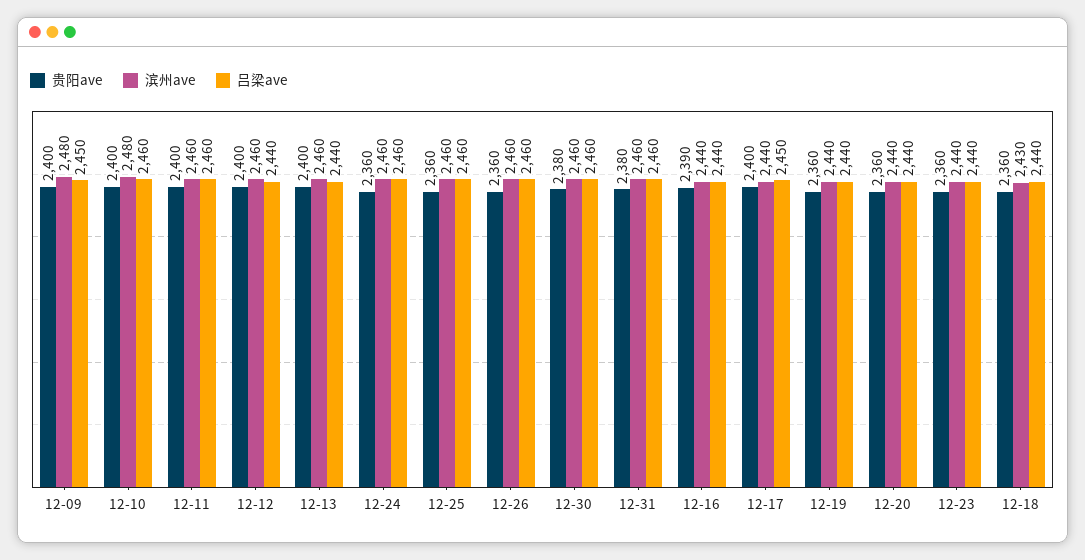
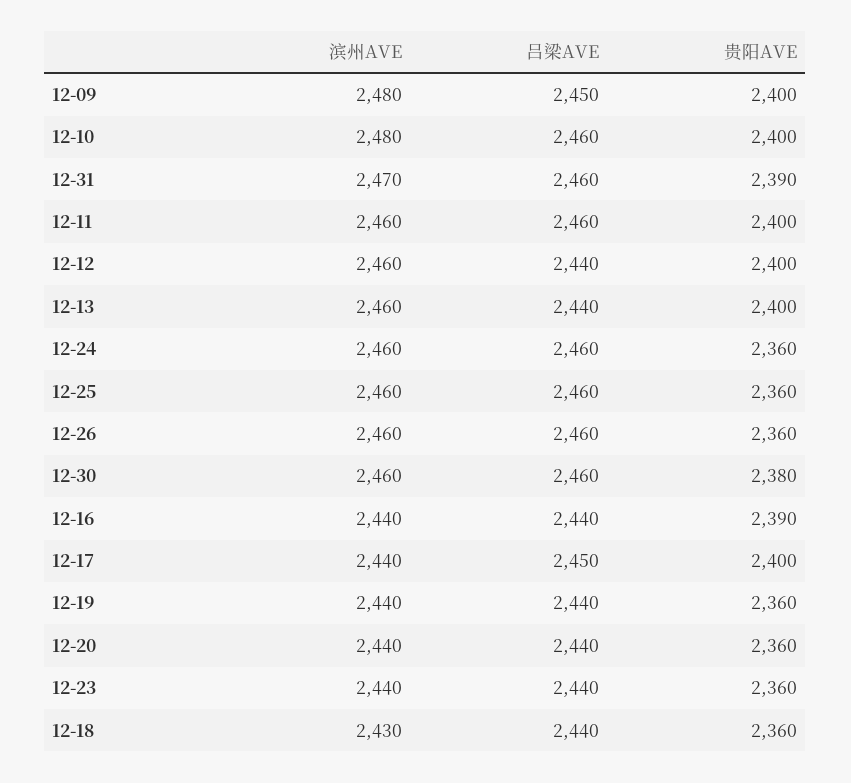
贵阳ave, 12-31: 2380 -> 2390
滨州ave, 12-31: 2460 -> 2470

